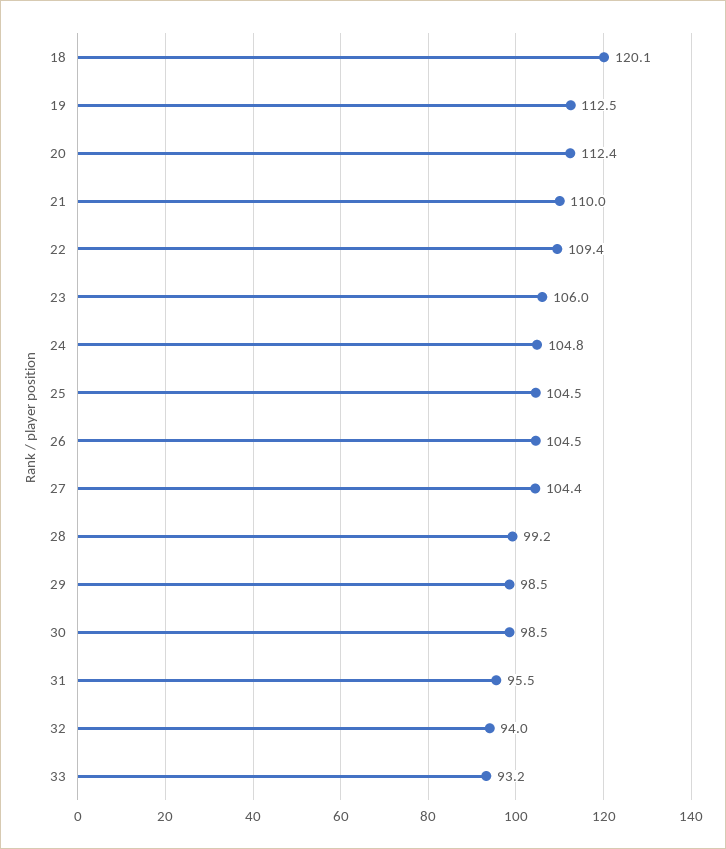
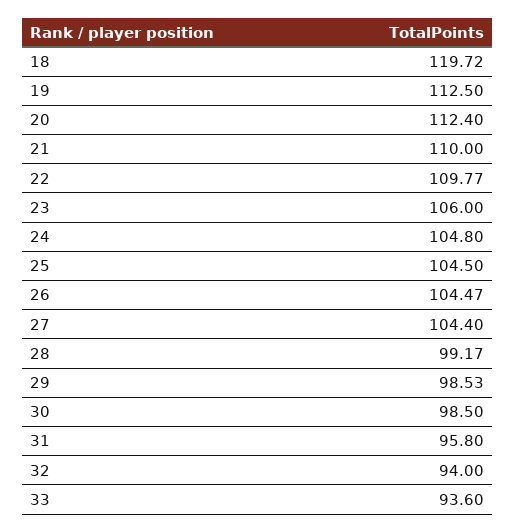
18: 120.1 -> 119.72
22: 109.4 -> 109.77
31: 95.5 -> 95.8
33: 93.2 -> 93.6

